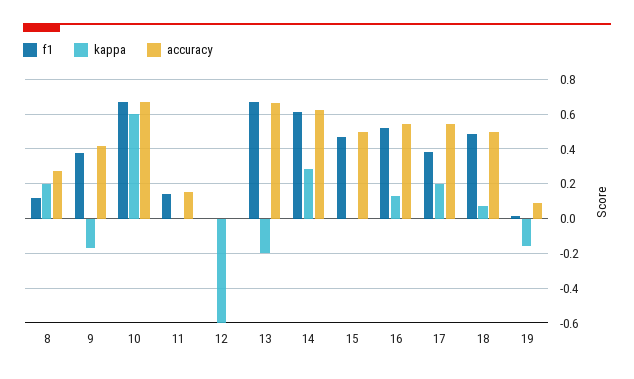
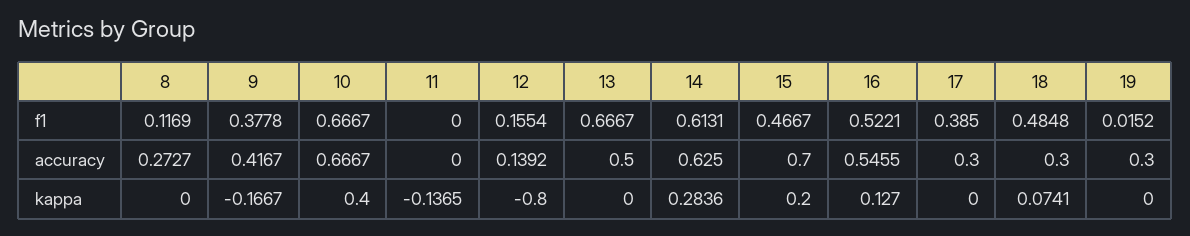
kappa, 8: 0.2 -> 0
kappa, 10: 0.6 -> 0.4
f1, 11: 0.15 -> 0
kappa, 11: 0 -> -0.1365
accuracy, 11: 0.15 -> 0
f1, 12: 0 -> 0.1554
kappa, 12: -0.6 -> -0.8
accuracy, 12: 0 -> 0.1392
kappa, 13: -0.2 -> 0
accuracy, 13: 0.65 -> 0.5
kappa, 15: 0 -> 0.2
accuracy, 15: 0.5 -> 0.7
kappa, 17: 0.2 -> 0
accuracy, 17: 0.55 -> 0.3
accuracy, 18: 0.5 -> 0.3
kappa, 19: -0.15 -> 0
accuracy, 19: 0.1 -> 0.3

